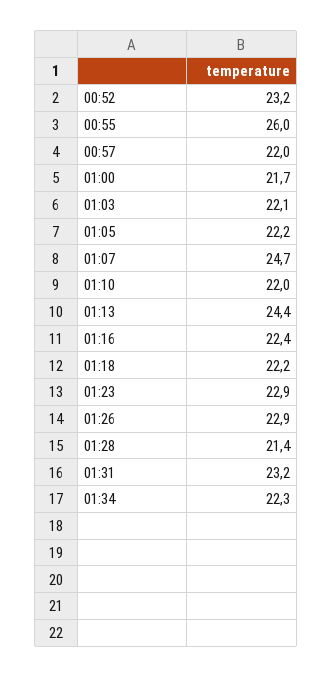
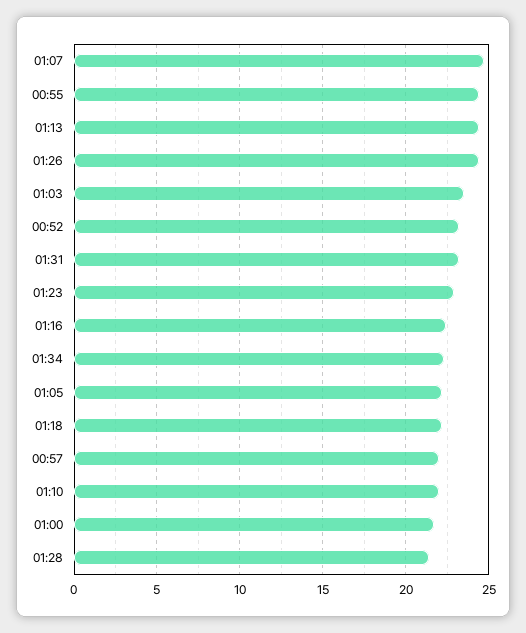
00:55: 26 -> 24.5
01:03: 22.1 -> 23.5
01:26: 22.9 -> 24.5

